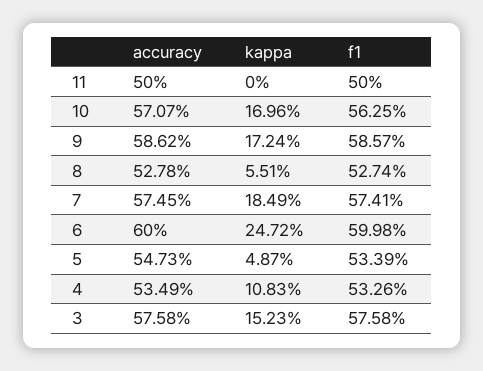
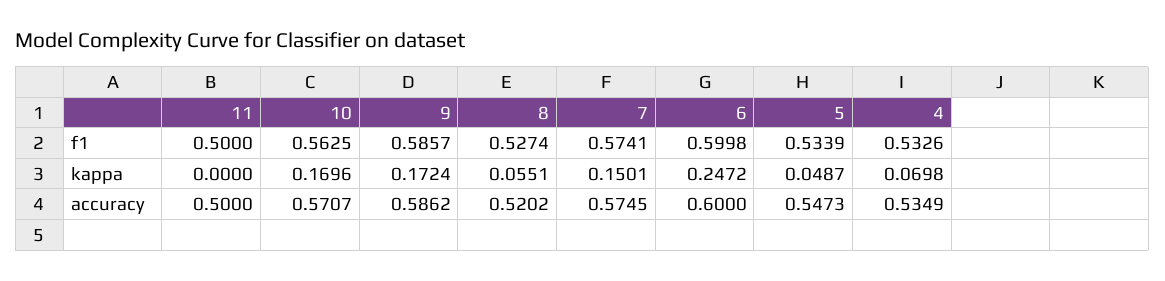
accuracy, 8: 0.5278 -> 0.5202
kappa, 7: 0.1849 -> 0.1501
kappa, 4: 0.1083 -> 0.0698
accuracy, 3: 0.5758 -> none
kappa, 3: 0.1523 -> none
f1, 3: 0.5758 -> none

